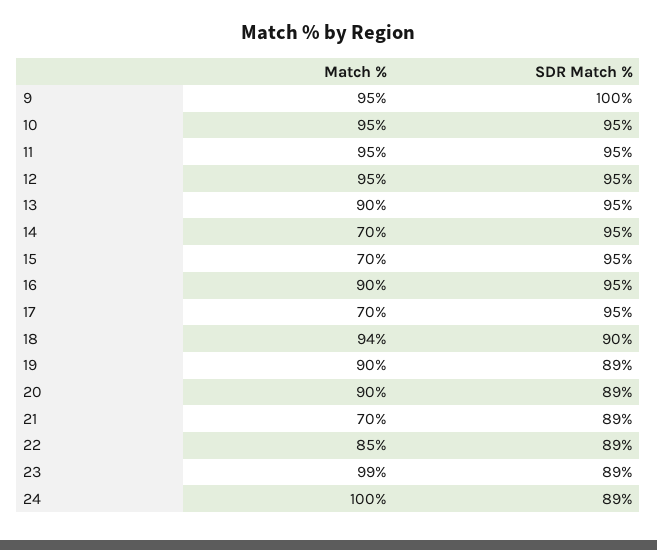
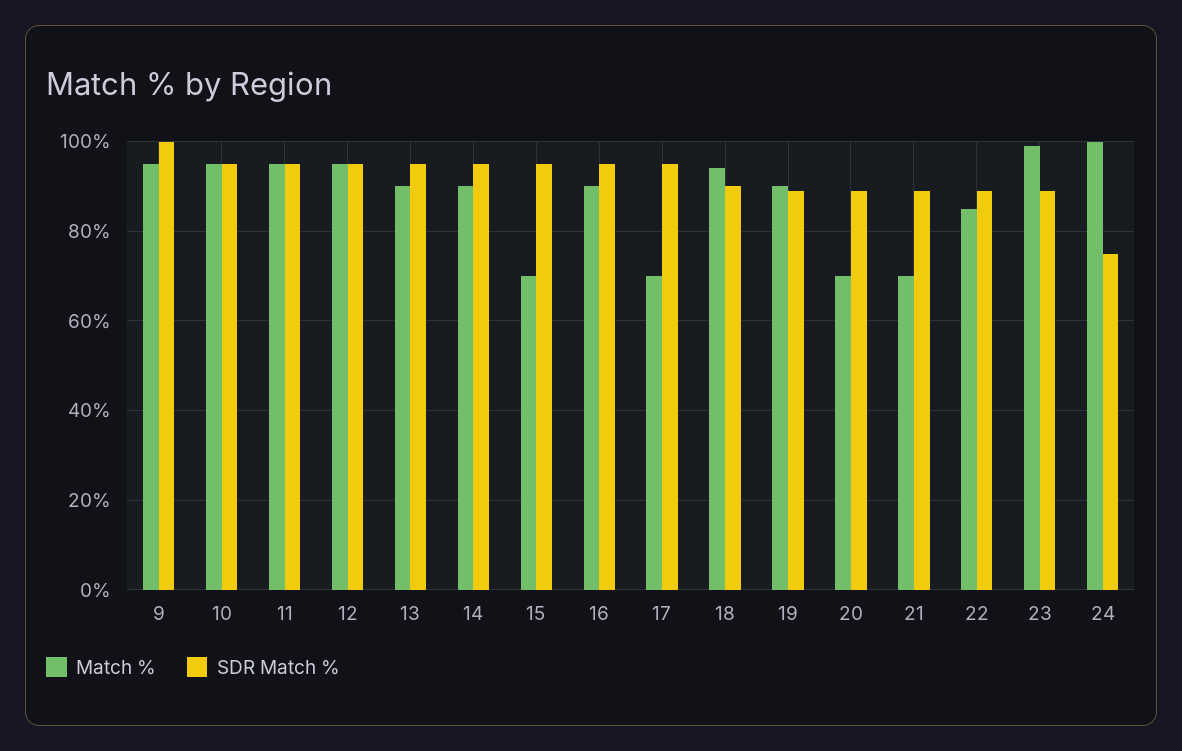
Match %, 14: 70 -> 90
Match %, 20: 90 -> 70
SDR Match %, 24: 89 -> 75

